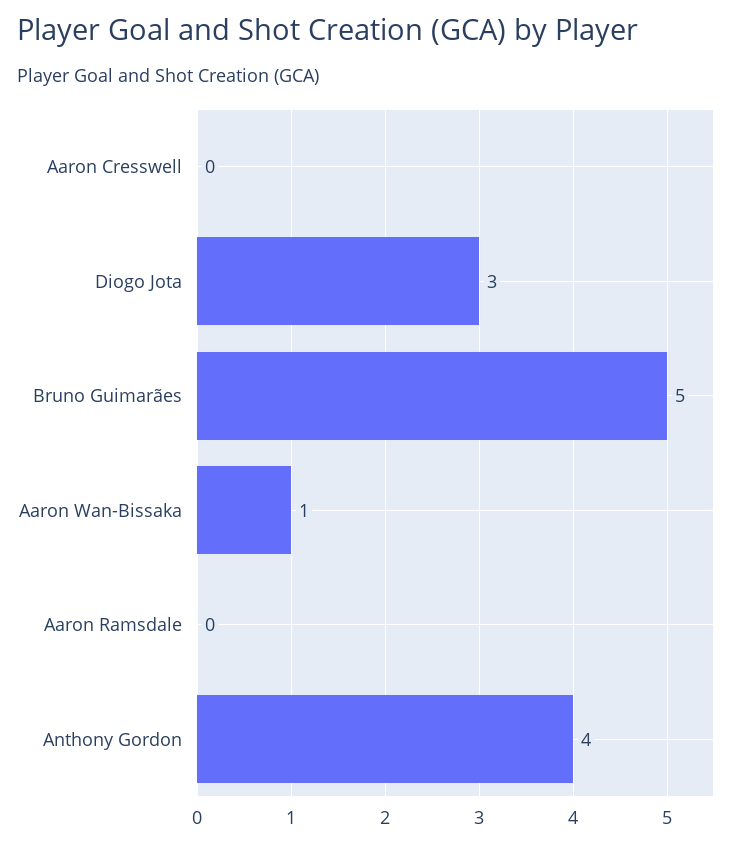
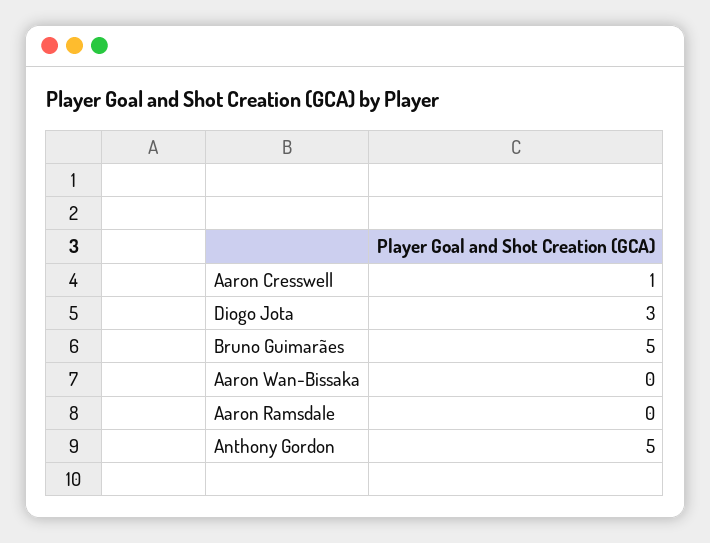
Aaron Cresswell: 0 -> 1
Aaron Wan-Bissaka: 1 -> 0
Anthony Gordon: 4 -> 5

